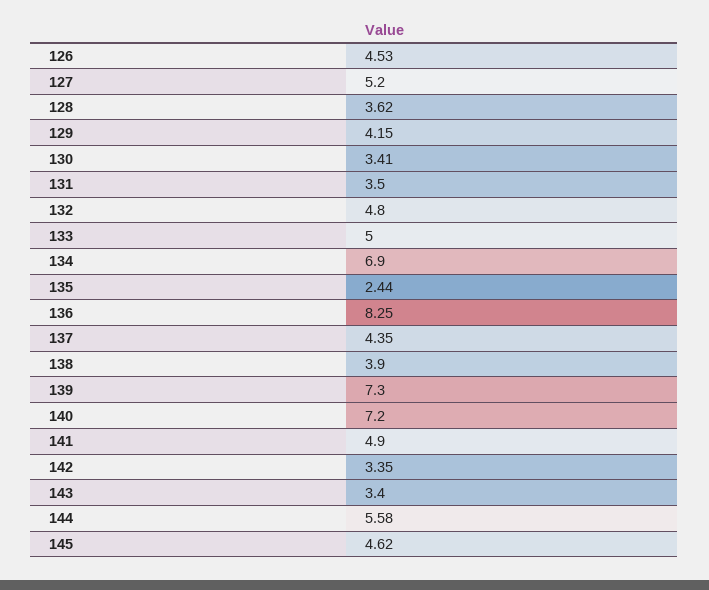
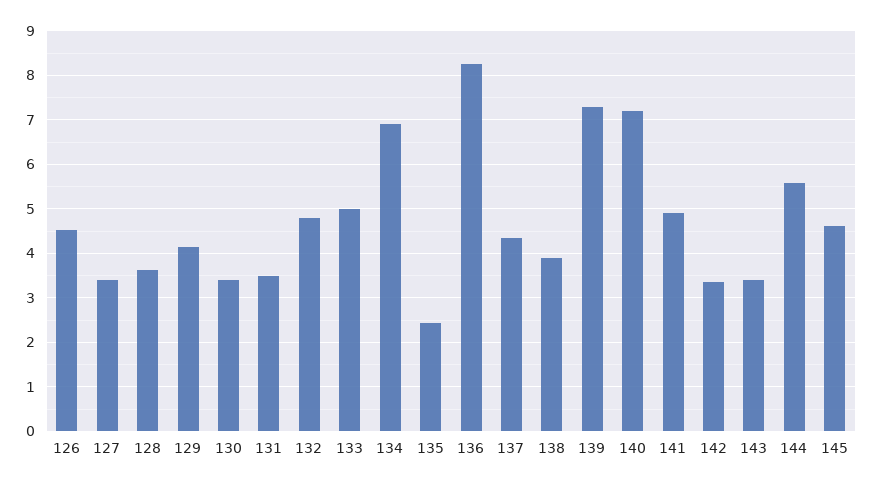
127: 5.2 -> 3.4

